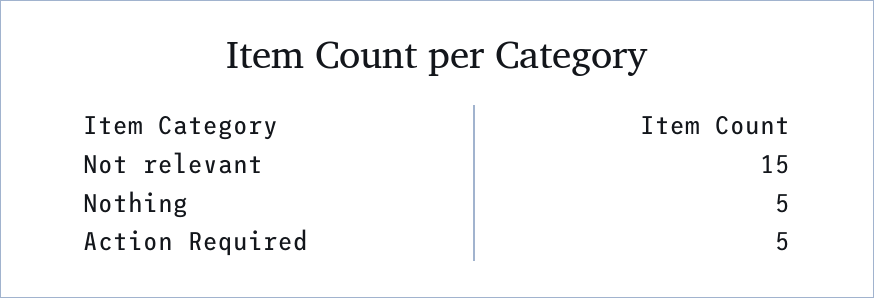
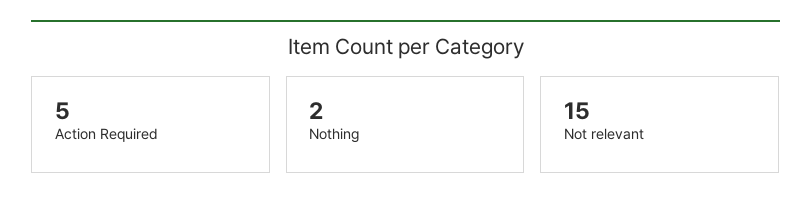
Nothing: 5 -> 2

